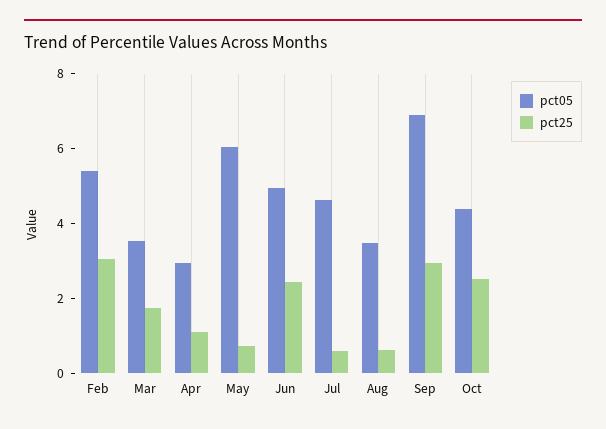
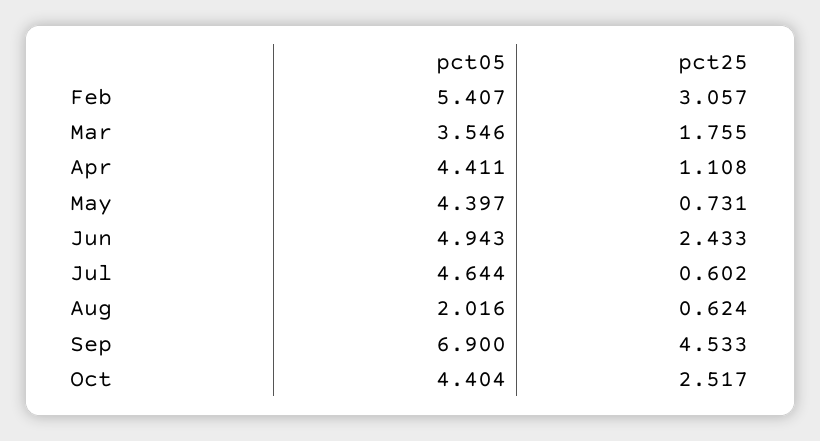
pct05, Apr: 3 -> 4.411
pct05, May: 6 -> 4.397
pct05, Aug: 3.5 -> 2.016
pct25, Sep: 3 -> 4.533

